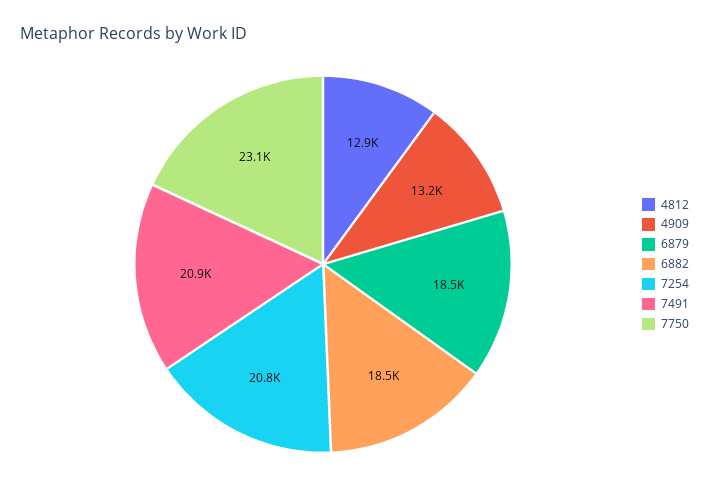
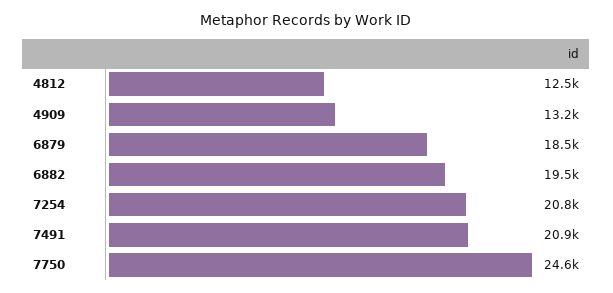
4812: 12900 -> 12500
6882: 18500 -> 19500
7750: 23100 -> 24600

